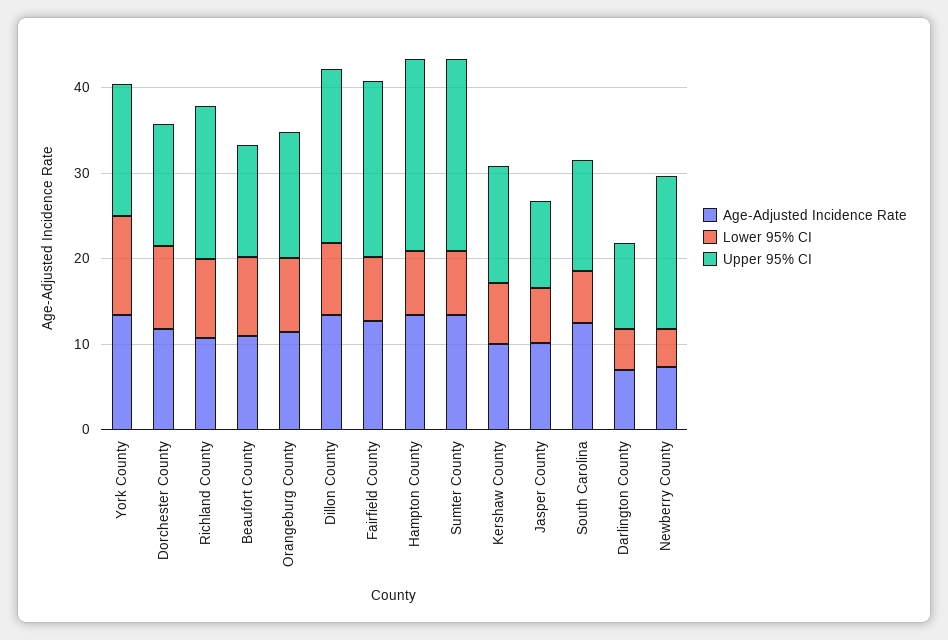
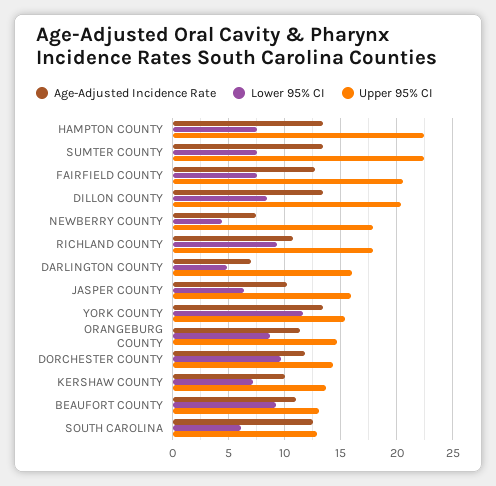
Upper 95% CI, Jasper County: 10 -> 16
Upper 95% CI, Darlington County: 10 -> 16

